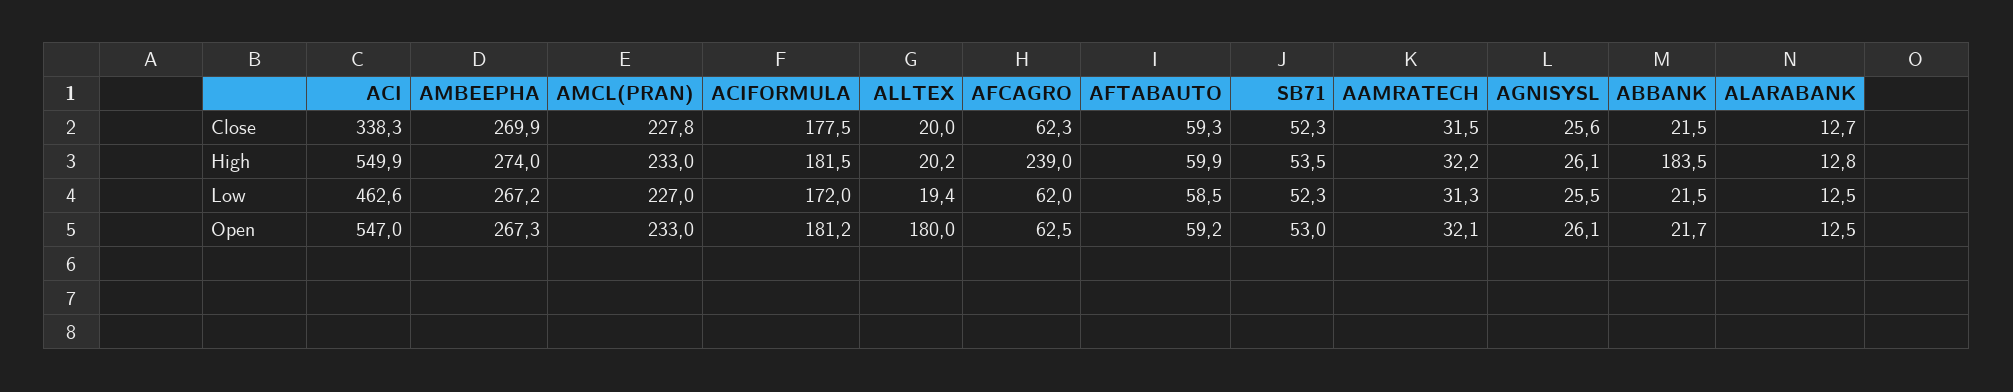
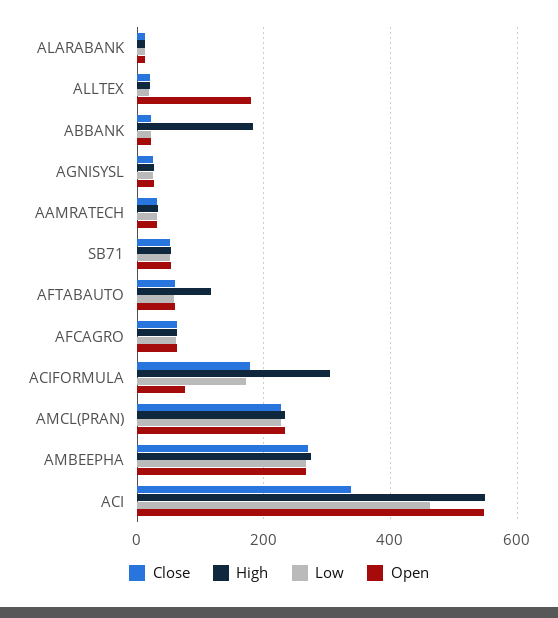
High, ACIFORMULA: 181.5 -> 300
High, AFCAGRO: 239 -> 60
High, AFTABAUTO: 59.9 -> 120
Open, ACIFORMULA: 181.2 -> 80

